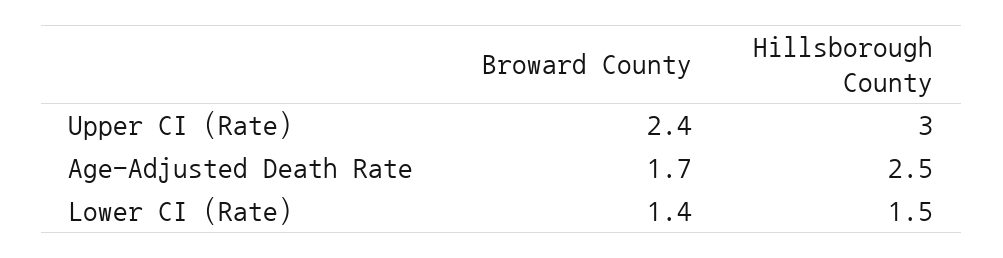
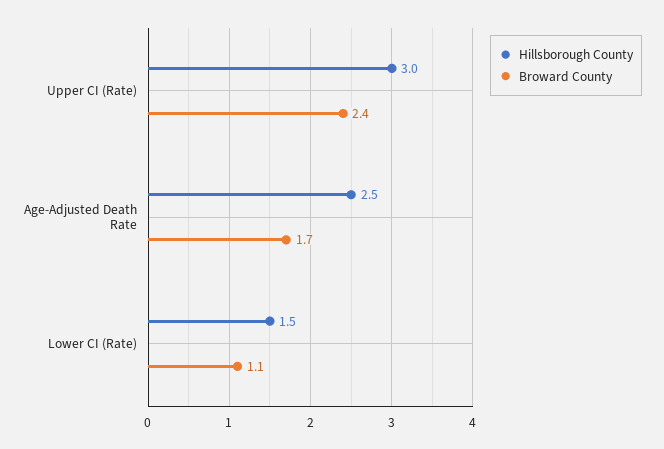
Broward County, Lower CI (Rate): 1.4 -> 1.1

